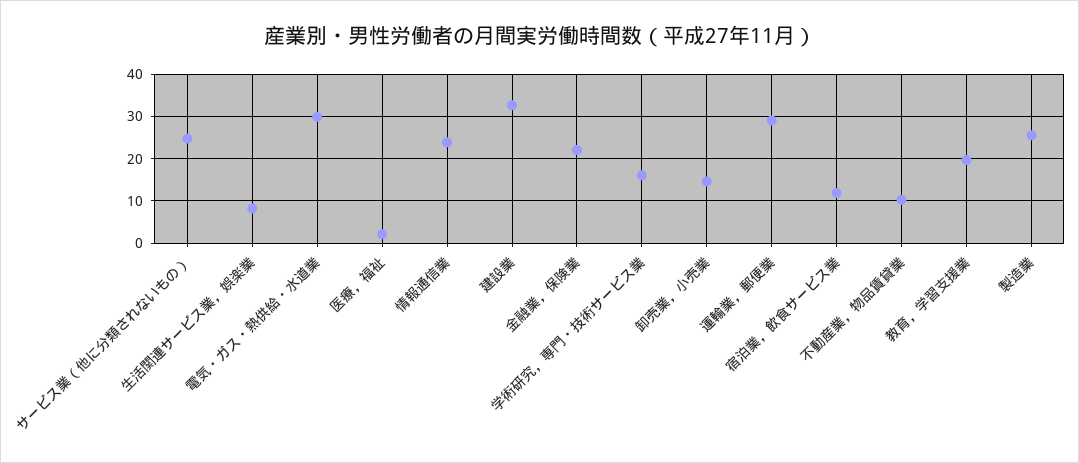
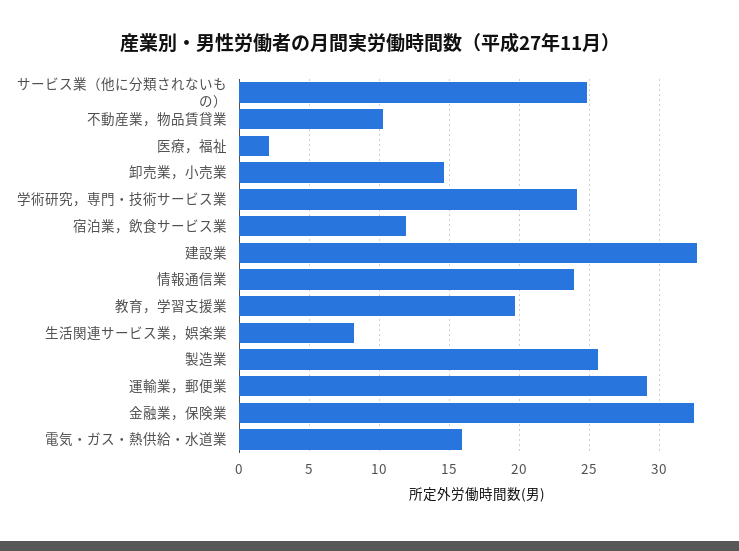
電気・ガス・熱供給・水道業: 30 -> 16
金融業，保険業: 22 -> 32.5
学術研究，専門・技術サービス業: 16 -> 24

